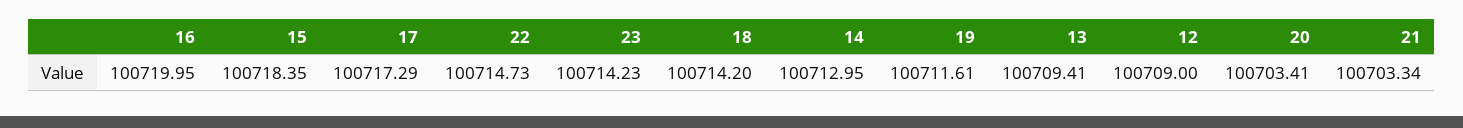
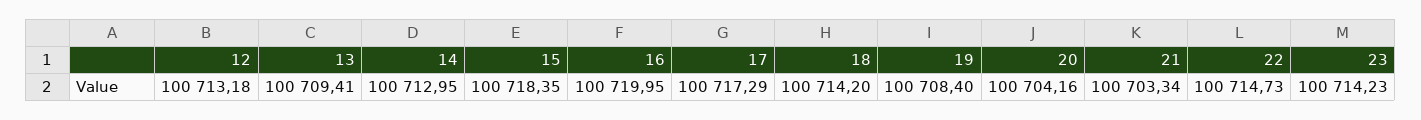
19: 100711.61 -> 100708.4
12: 100709 -> 100713.18
20: 100703.41 -> 100704.16

